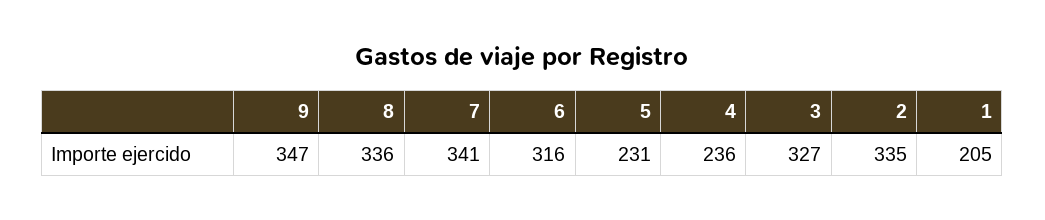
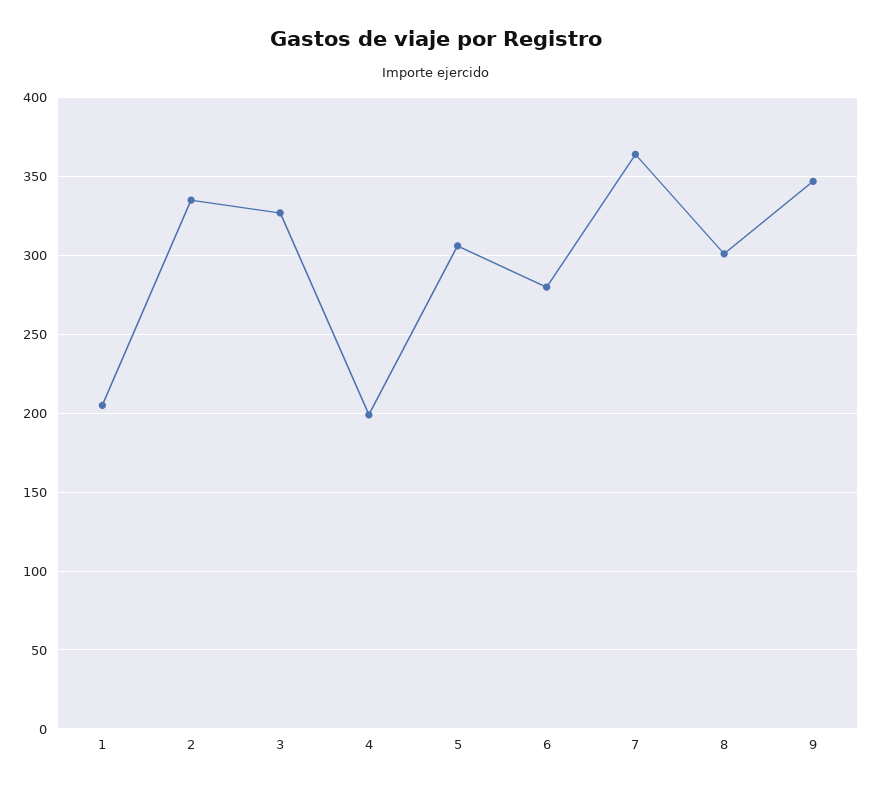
8: 336 -> 300
7: 341 -> 365
6: 316 -> 280
5: 231 -> 305
4: 236 -> 200

